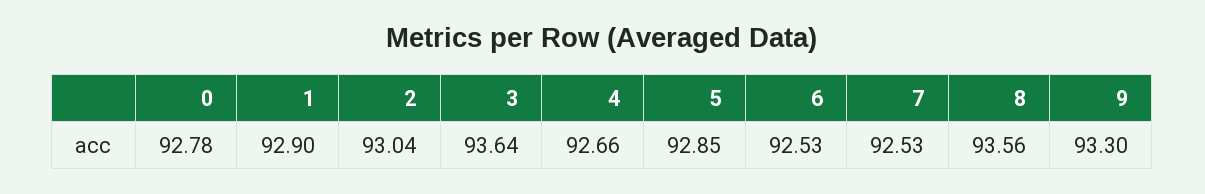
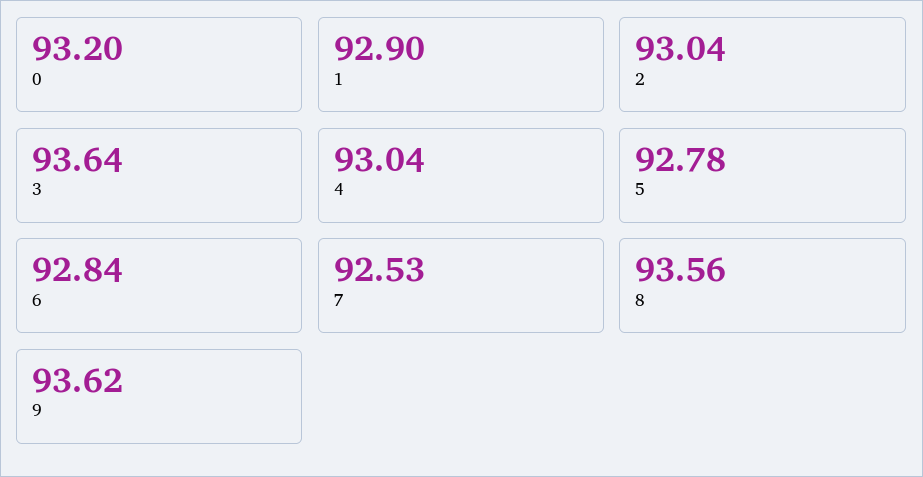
0: 92.78 -> 93.2
4: 92.66 -> 93.04
5: 92.85 -> 92.78
6: 92.53 -> 92.84
9: 93.3 -> 93.62

